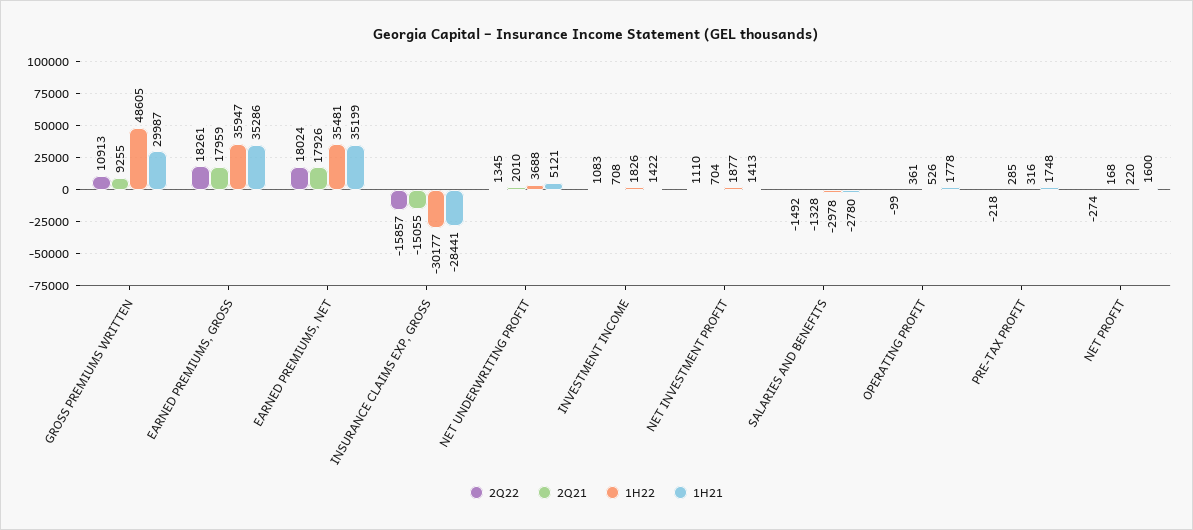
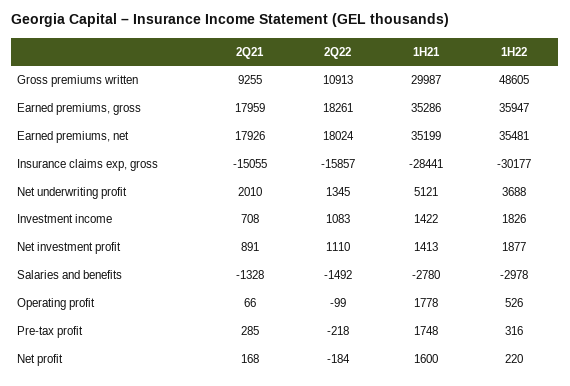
2Q21, NET INVESTMENT PROFIT: 704 -> 891
2Q21, OPERATING PROFIT: 361 -> 66
2Q22, NET PROFIT: -274 -> -184

